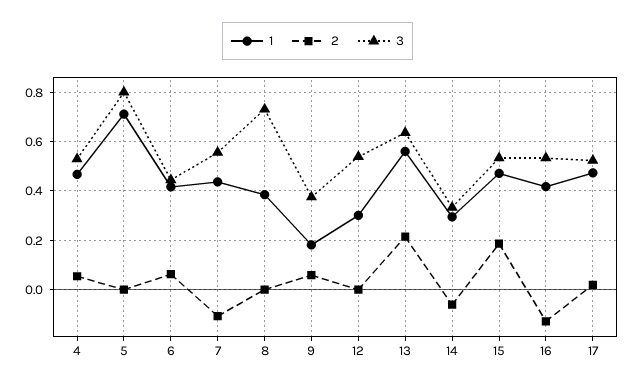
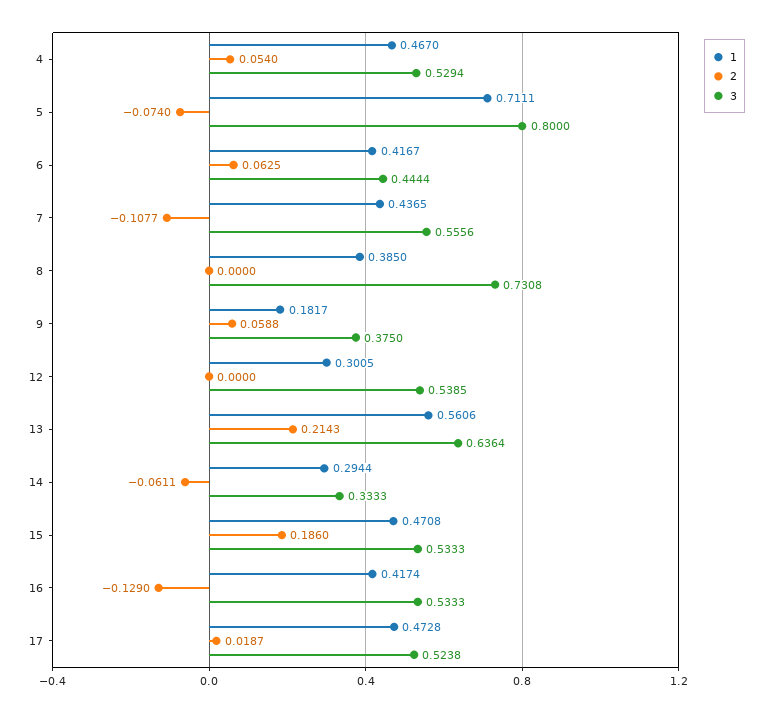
2, 5: 0 -> -0.074

